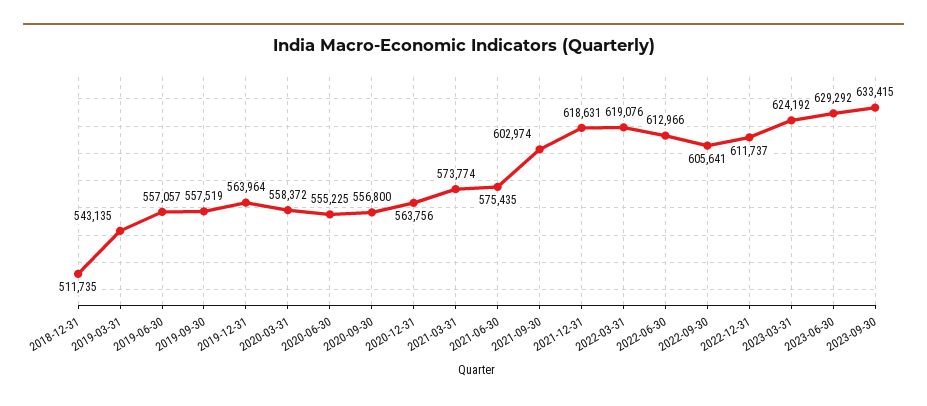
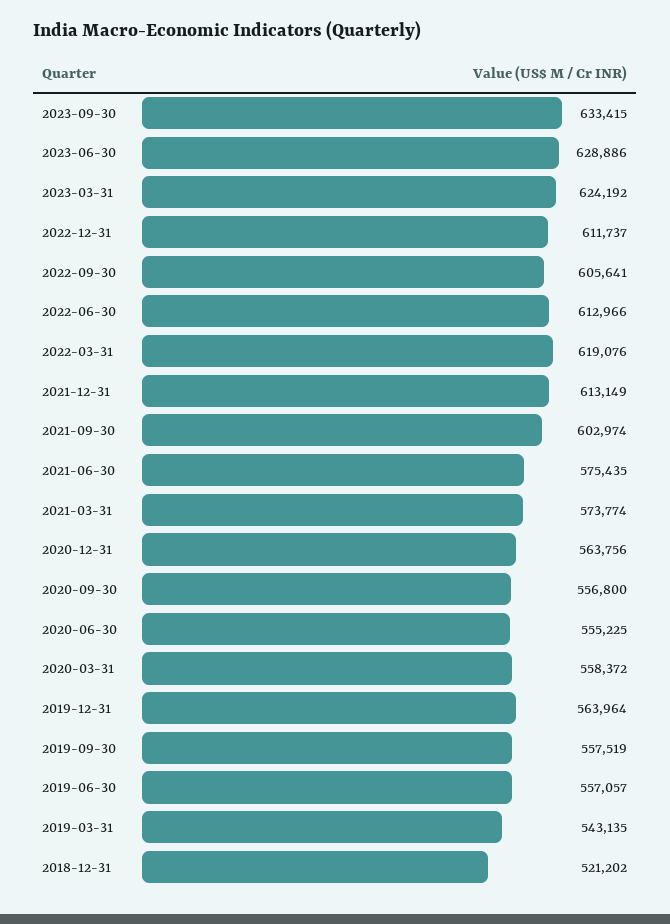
2018-12-31: 511735 -> 521202
2021-12-31: 618631 -> 613149
2023-06-30: 629292 -> 628886

